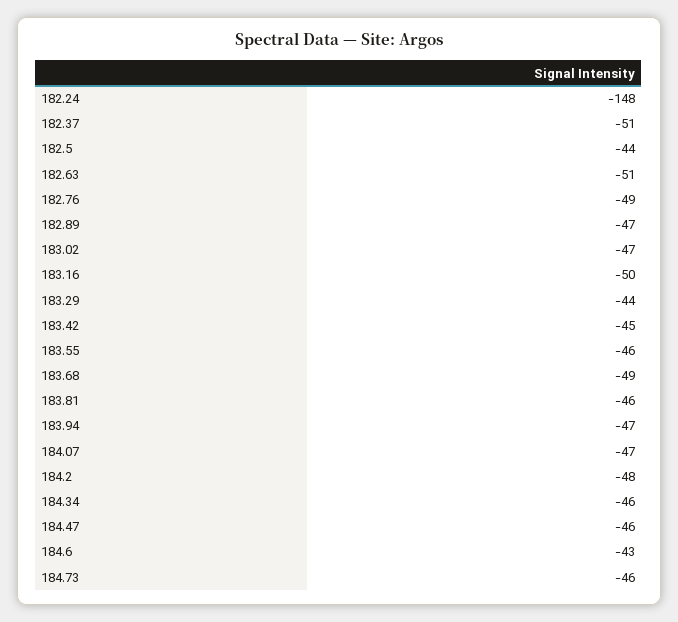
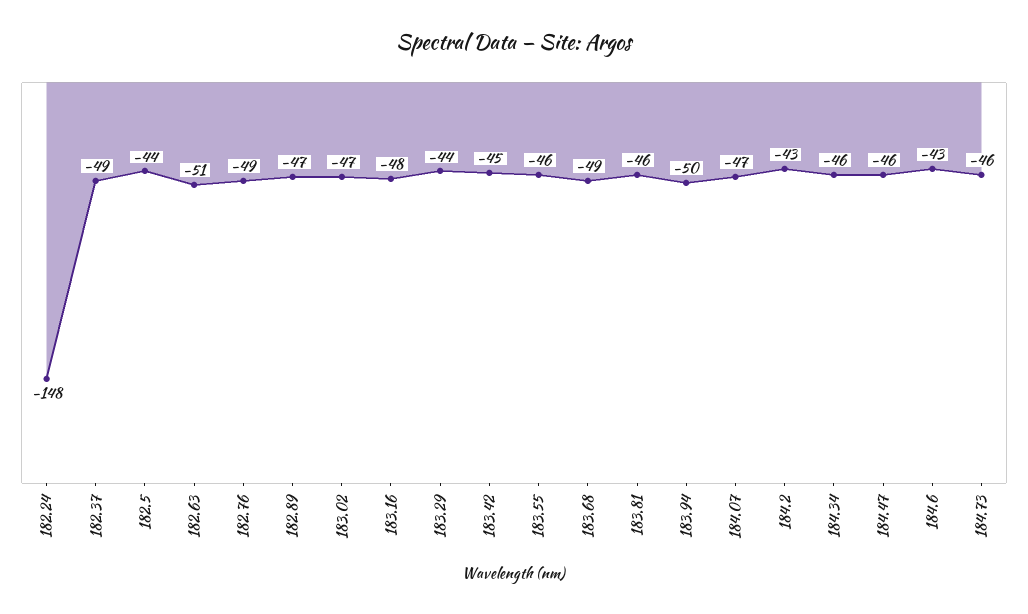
182.37: -51 -> -49
183.16: -50 -> -48
183.94: -47 -> -50
184.2: -48 -> -43

